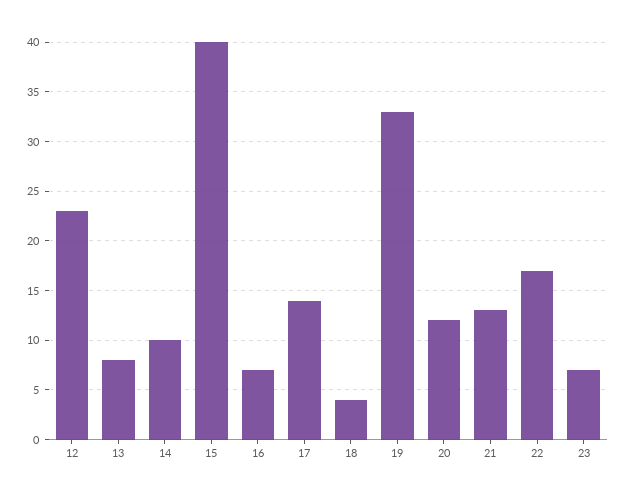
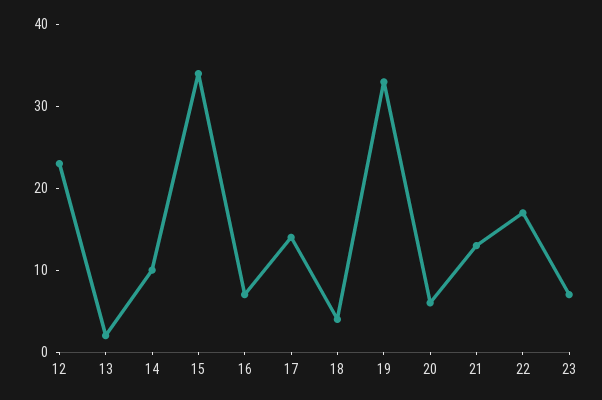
13: 8 -> 2
15: 40 -> 34
20: 12 -> 6

